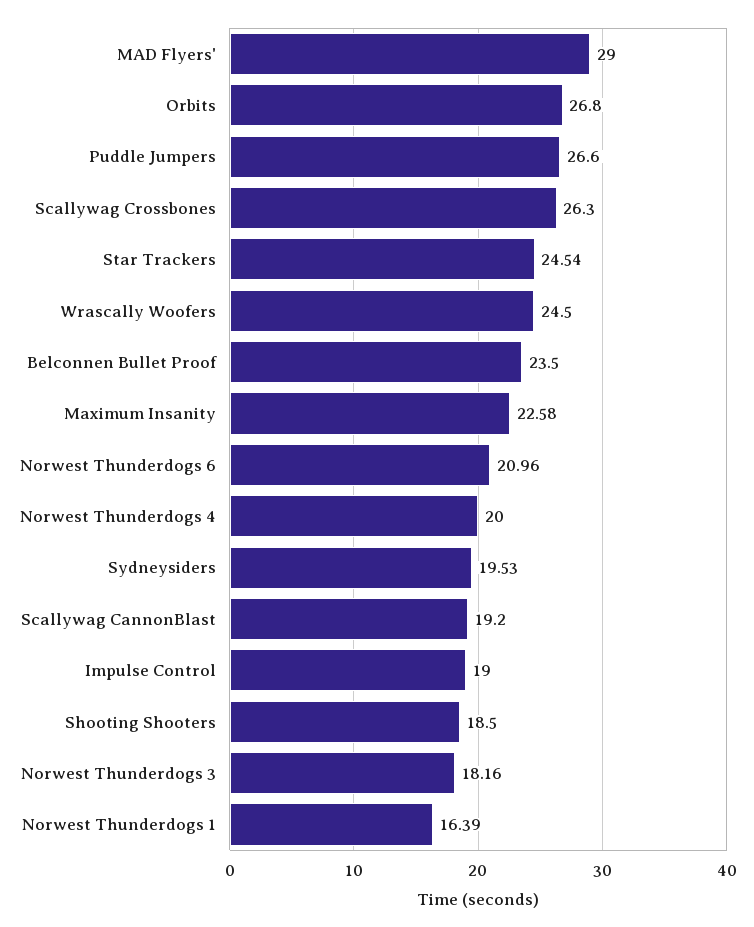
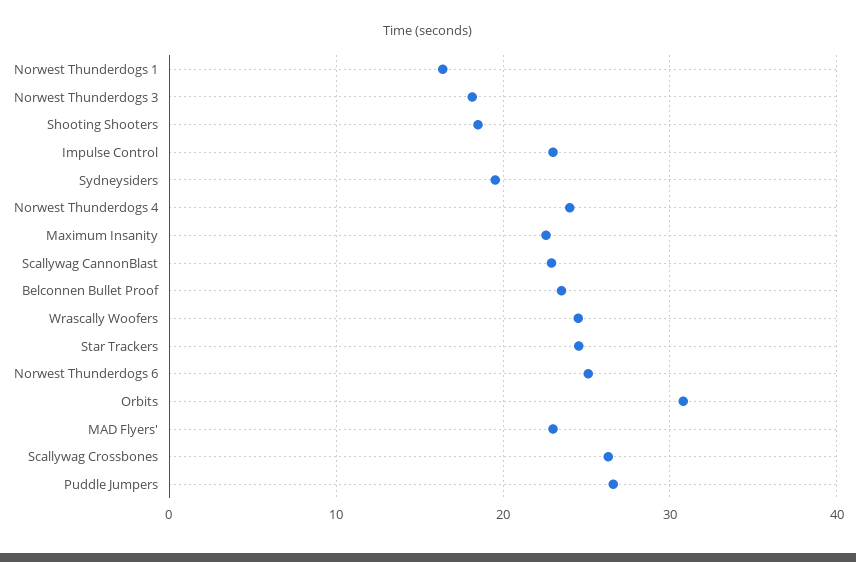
MAD Flyers': 29 -> 23
Orbits: 26.8 -> 31
Norwest Thunderdogs 6: 20.96 -> 25
Norwest Thunderdogs 4: 20 -> 24
Scallywag CannonBlast: 19.2 -> 23
Impulse Control: 19 -> 23

